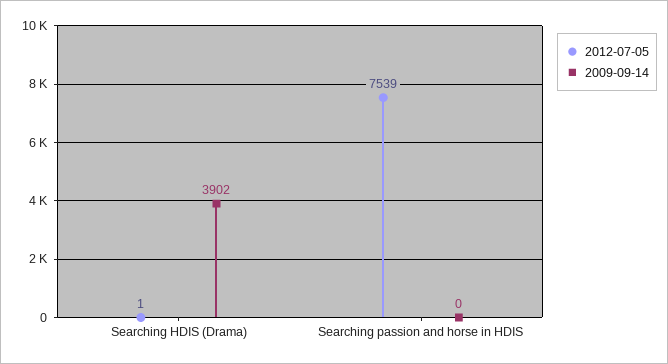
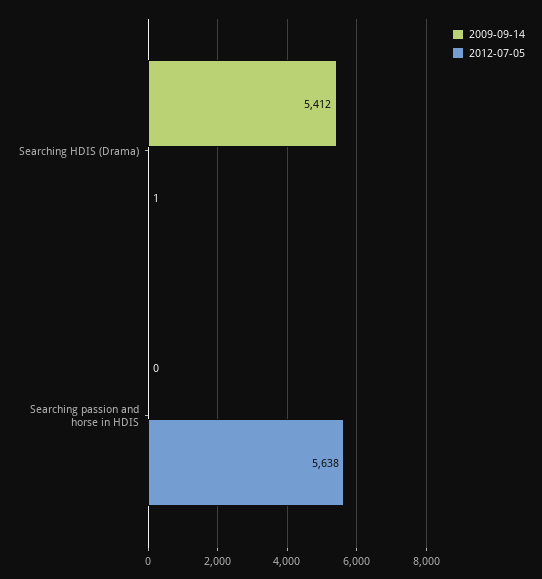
2009-09-14, Searching HDIS (Drama): 3902 -> 5412
2012-07-05, Searching passion and horse in HDIS: 7539 -> 5638

